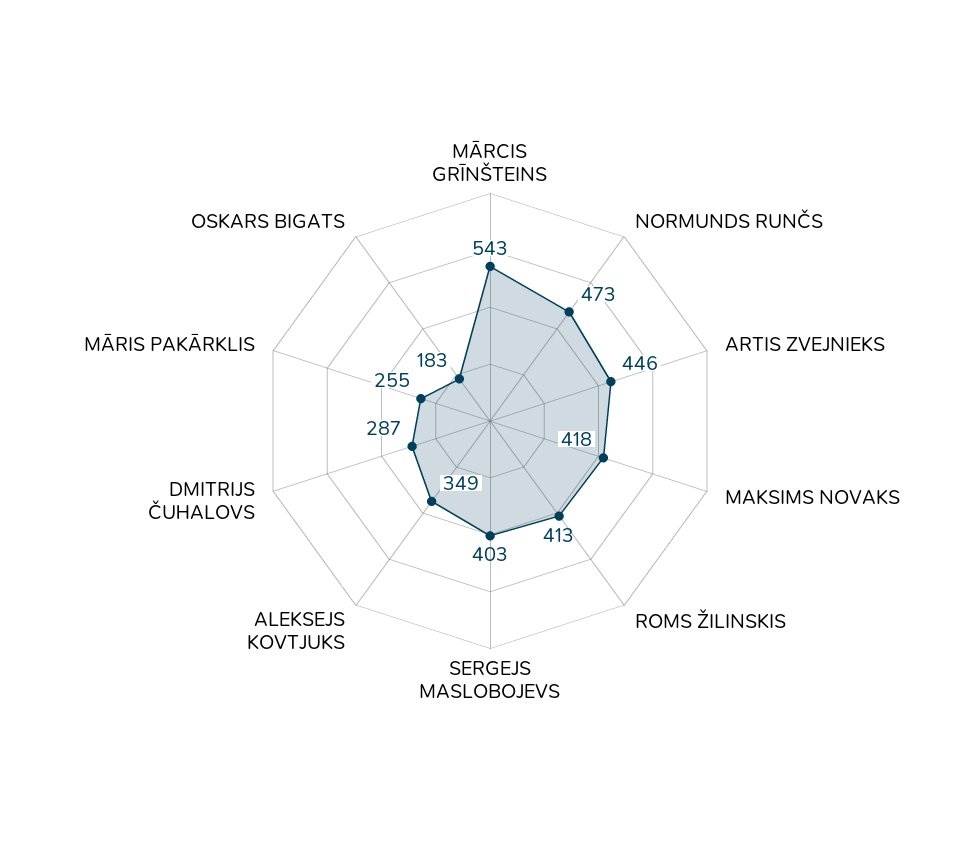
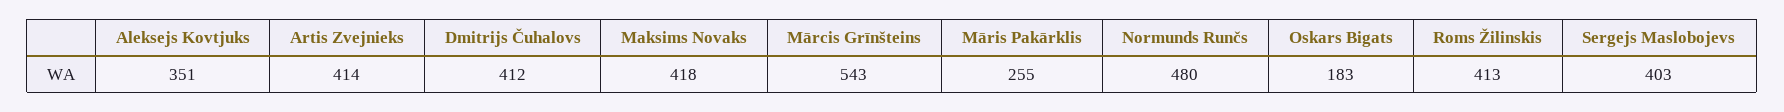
NORMUNDS RUNČS: 473 -> 480
ARTIS ZVEJNIEKS: 446 -> 414
ALEKSEJS KOVTJUKS: 349 -> 351
DMITRIJS ČUHALOVS: 287 -> 412

